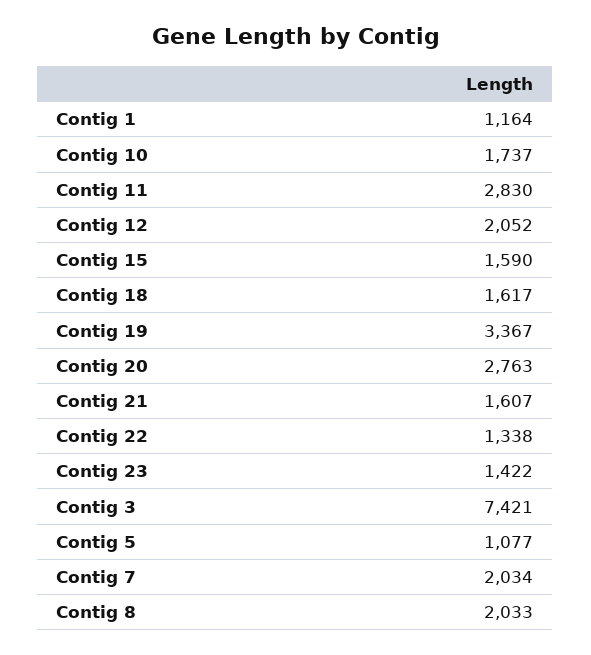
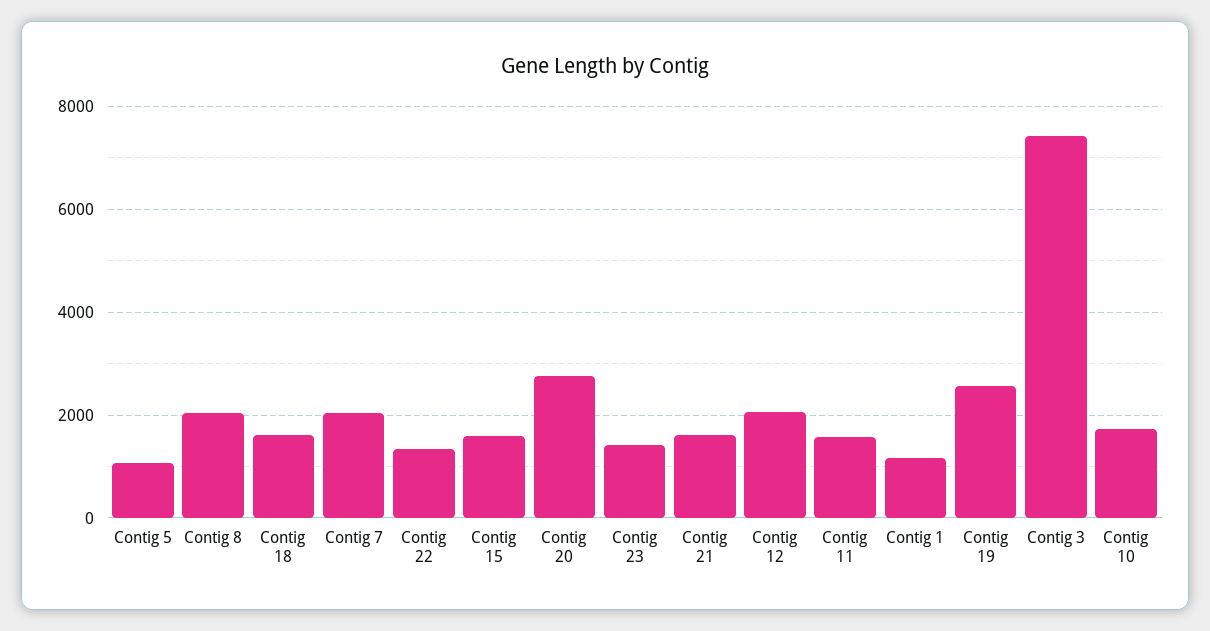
Contig 11: 2830 -> 1600
Contig 19: 3367 -> 2600

